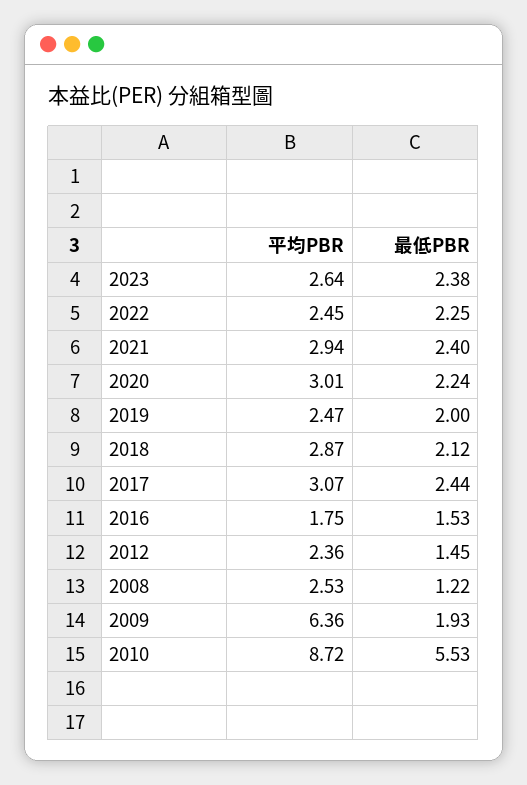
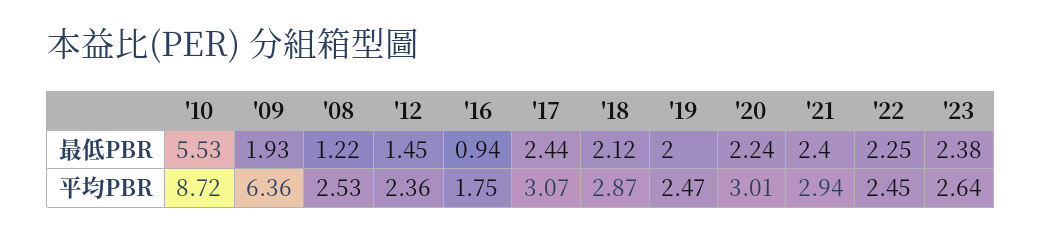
最低PBR, 2016: 1.53 -> 0.94

